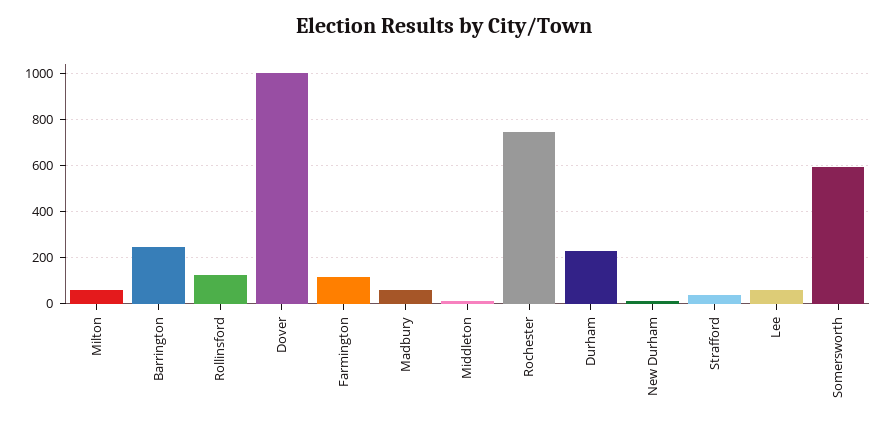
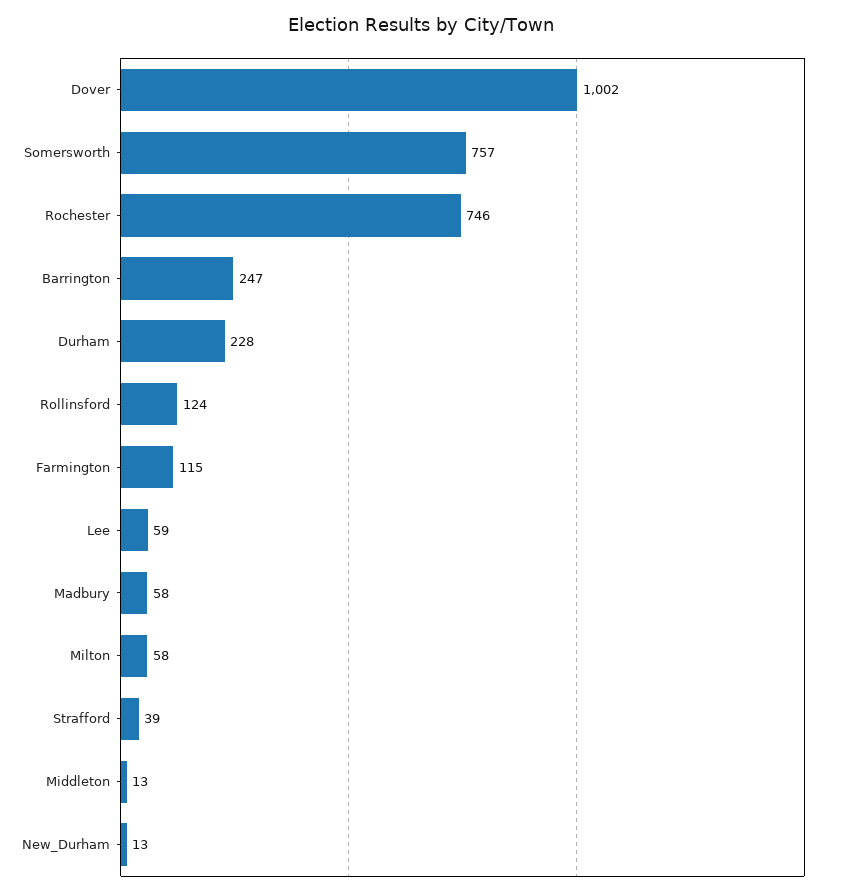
Somersworth: 600 -> 757

